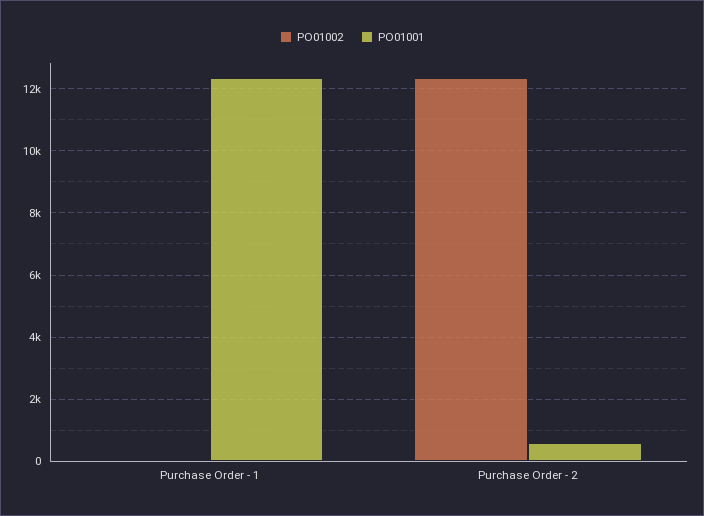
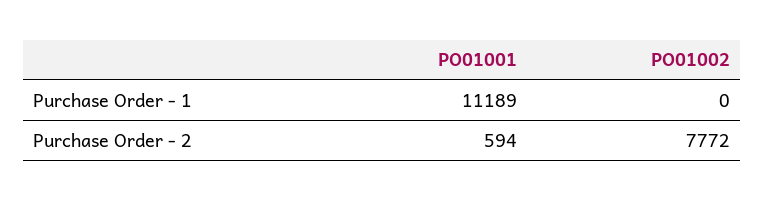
PO01001, Purchase Order - 1: 12400 -> 11189
PO01002, Purchase Order - 2: 12400 -> 7772

